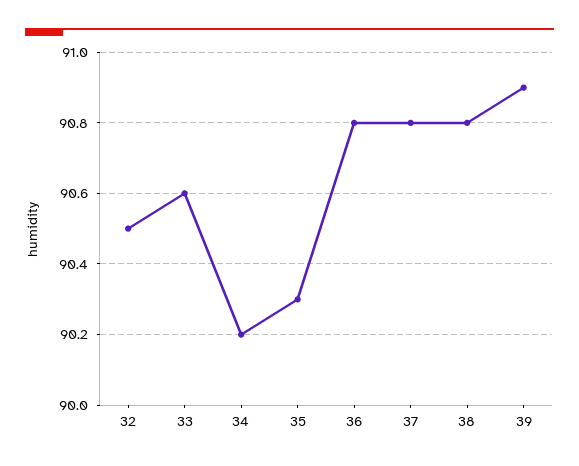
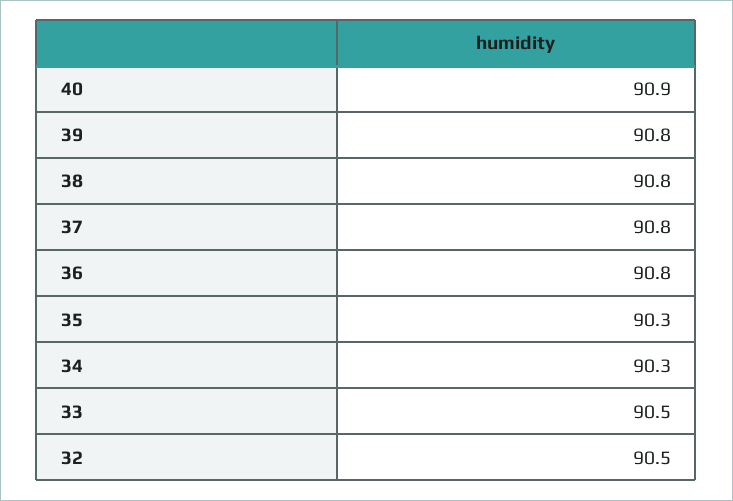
33: 90.6 -> 90.5
34: 90.2 -> 90.3
39: 90.9 -> 90.8
40: none -> 90.9

